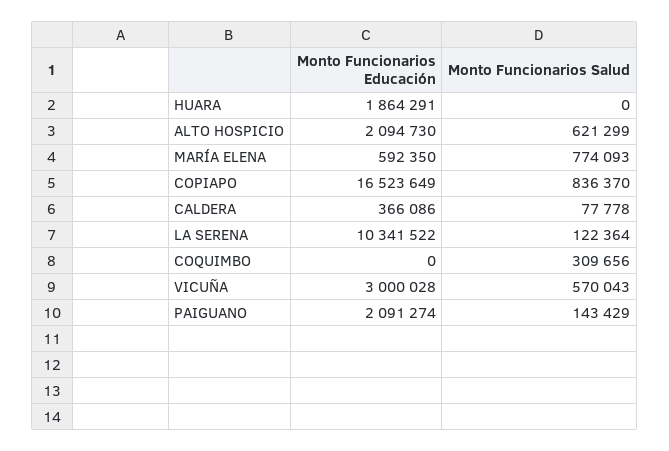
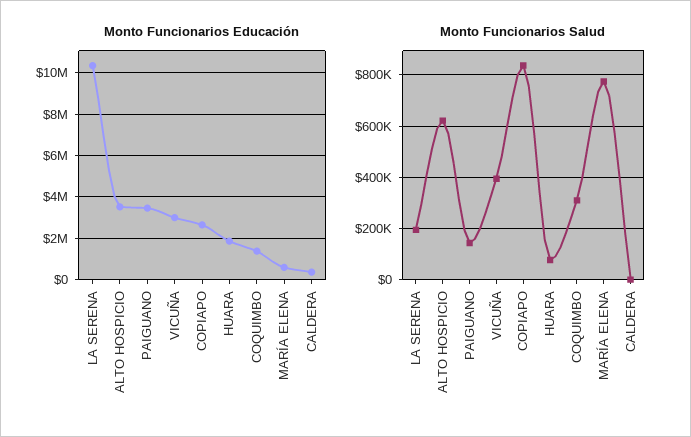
Monto Funcionarios Salud, HUARA: 0 -> 75000
Monto Funcionarios Educación, ALTO HOSPICIO: 2094730 -> 3500000
Monto Funcionarios Educación, COPIAPO: 16523649 -> 2500000
Monto Funcionarios Salud, CALDERA: 77778 -> 0
Monto Funcionarios Salud, LA SERENA: 122364 -> 200000
Monto Funcionarios Educación, COQUIMBO: 0 -> 1500000
Monto Funcionarios Salud, VICUÑA: 570043 -> 400000
Monto Funcionarios Educación, PAIGUANO: 2091274 -> 3500000

